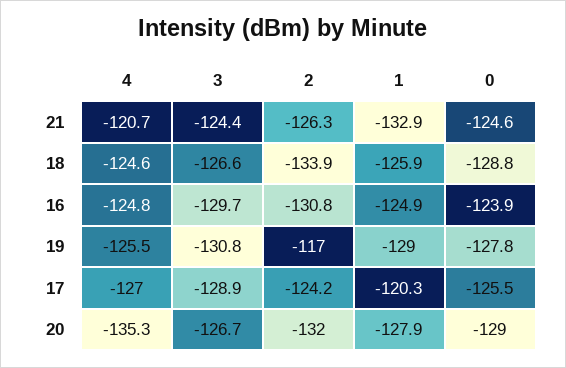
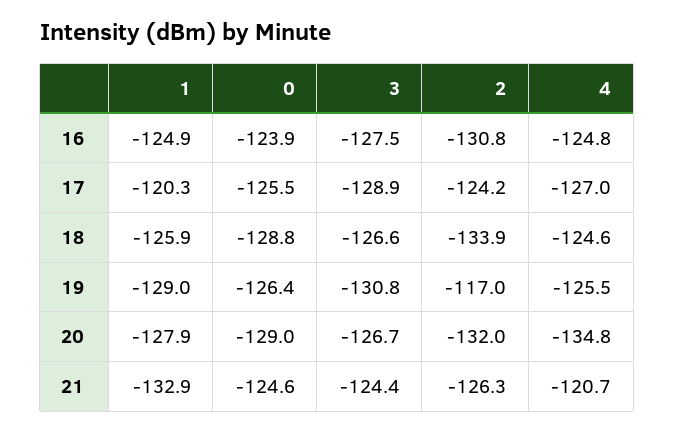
3, 16: -129.7 -> -127.5
0, 19: -127.8 -> -126.4
4, 20: -135.3 -> -134.8

